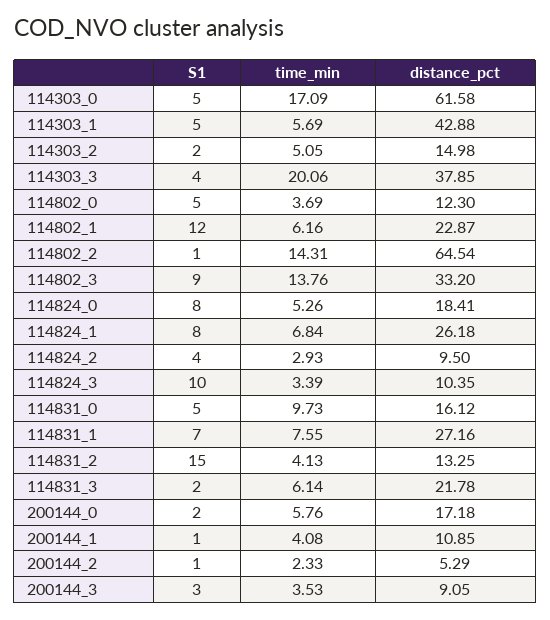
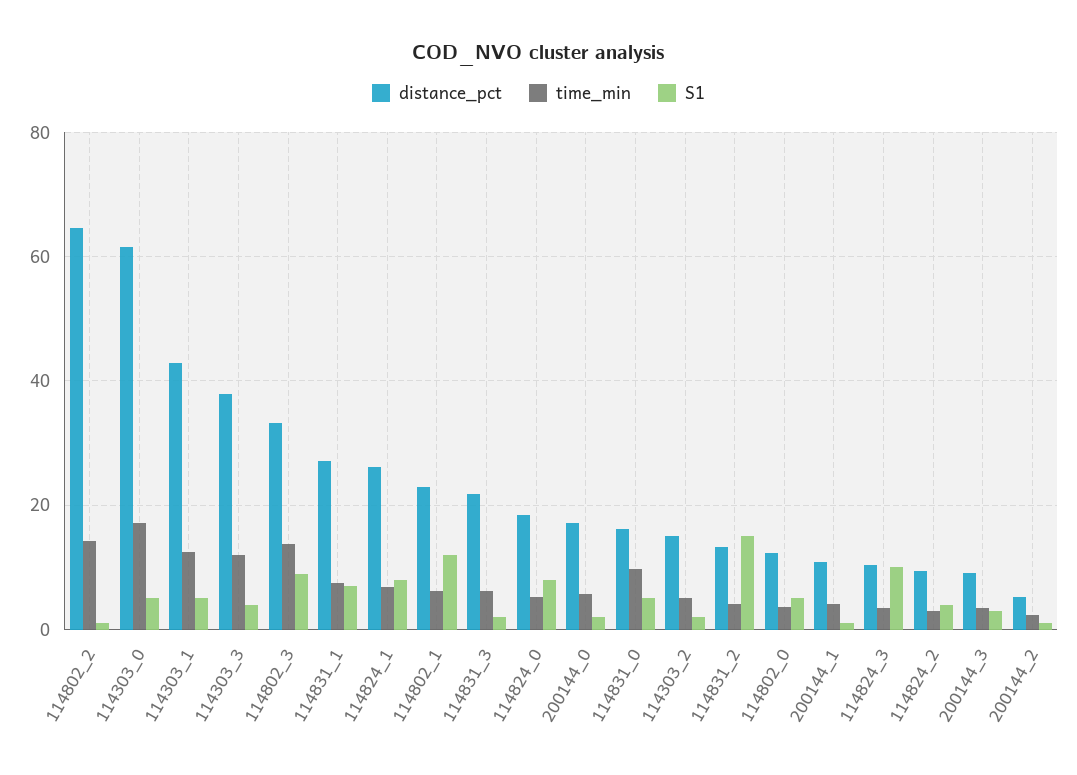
time_min, 114303_1: 5.69 -> 12
time_min, 114303_3: 20.06 -> 12

